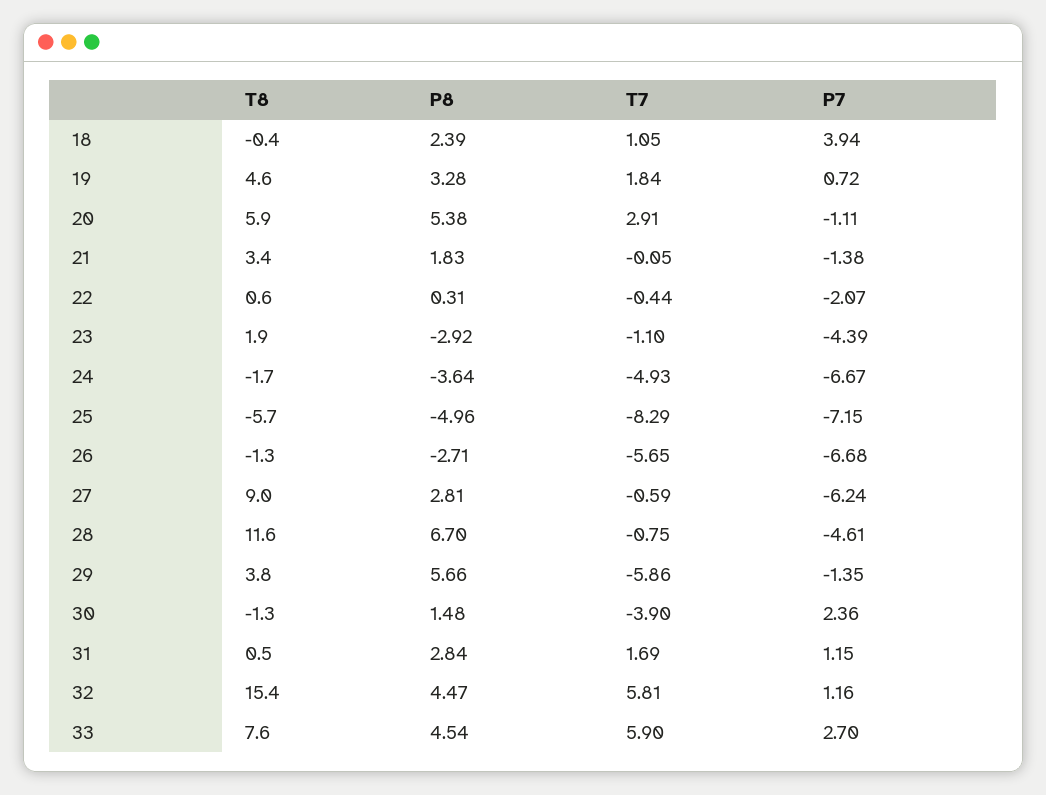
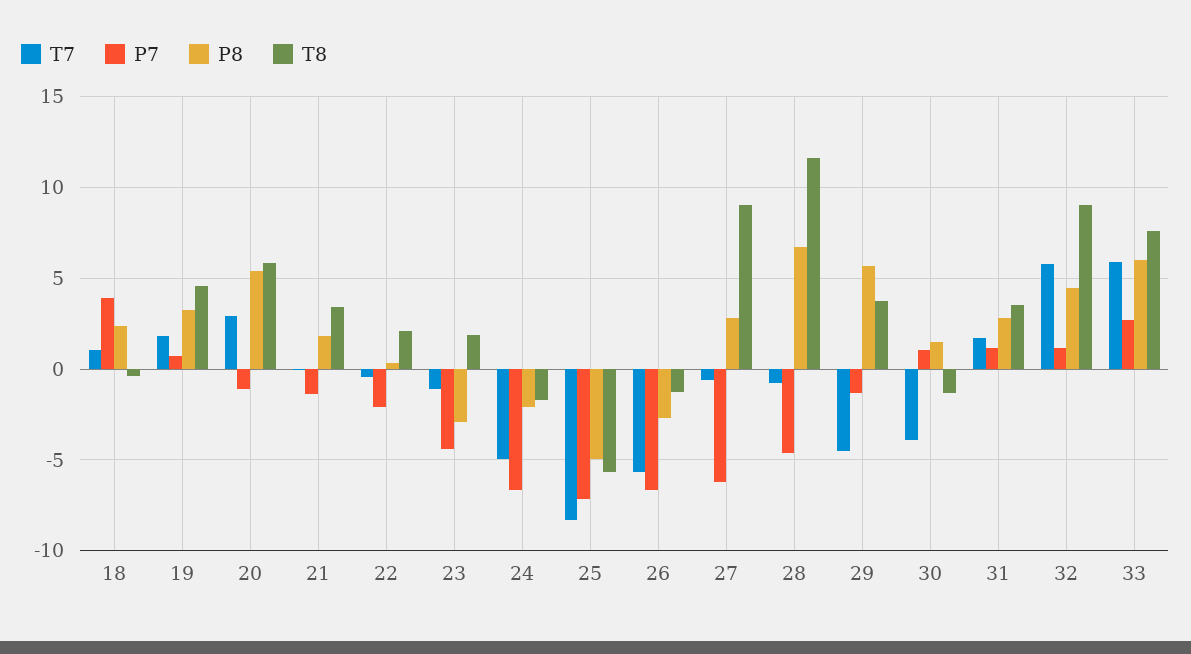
T8, 22: 0.6 -> 2
P8, 24: -3.64 -> -2
T7, 29: -5.86 -> -4.5
P7, 30: 2.36 -> 1
T8, 31: 0.5 -> 3.5
T8, 32: 15.4 -> 9
P8, 33: 4.54 -> 6

